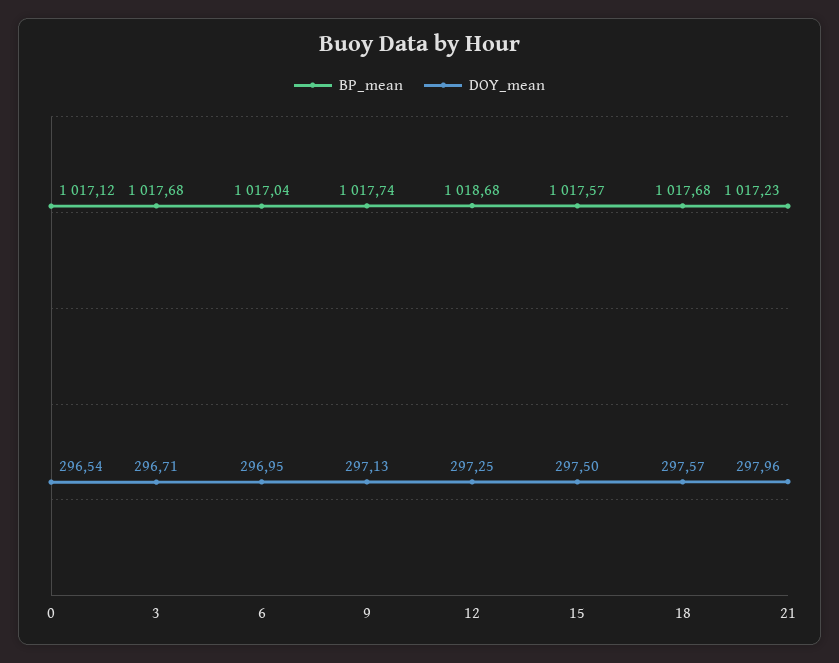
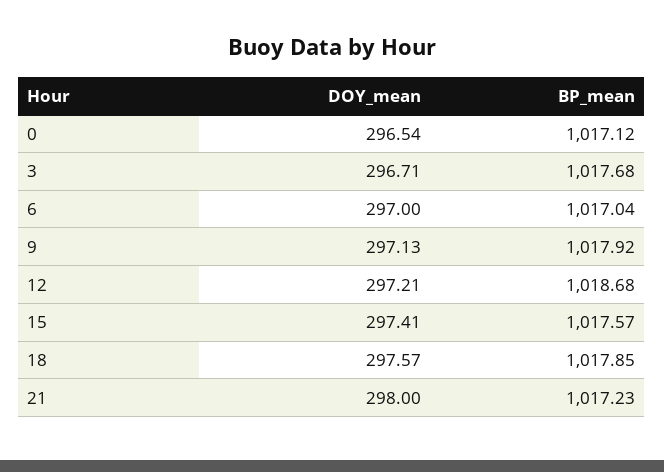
DOY_mean, 6: 296.95 -> 297
BP_mean, 9: 1017.74 -> 1017.92
DOY_mean, 12: 297.25 -> 297.21
DOY_mean, 15: 297.5 -> 297.41
BP_mean, 18: 1017.68 -> 1017.85
DOY_mean, 21: 297.96 -> 298

